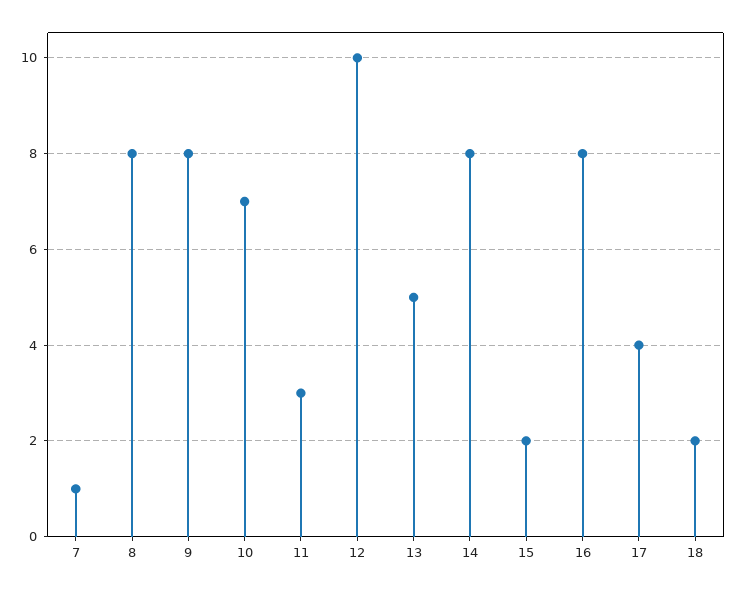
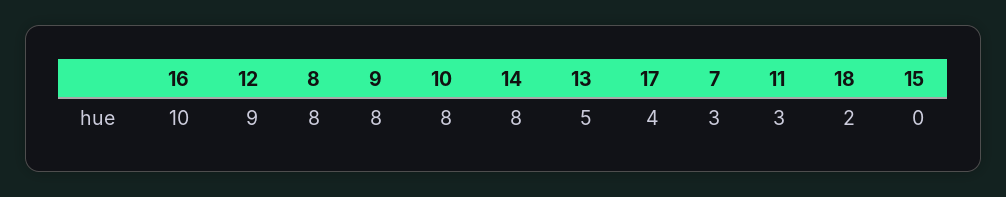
7: 1 -> 3
10: 7 -> 8
12: 10 -> 9
15: 2 -> 0
16: 8 -> 10

